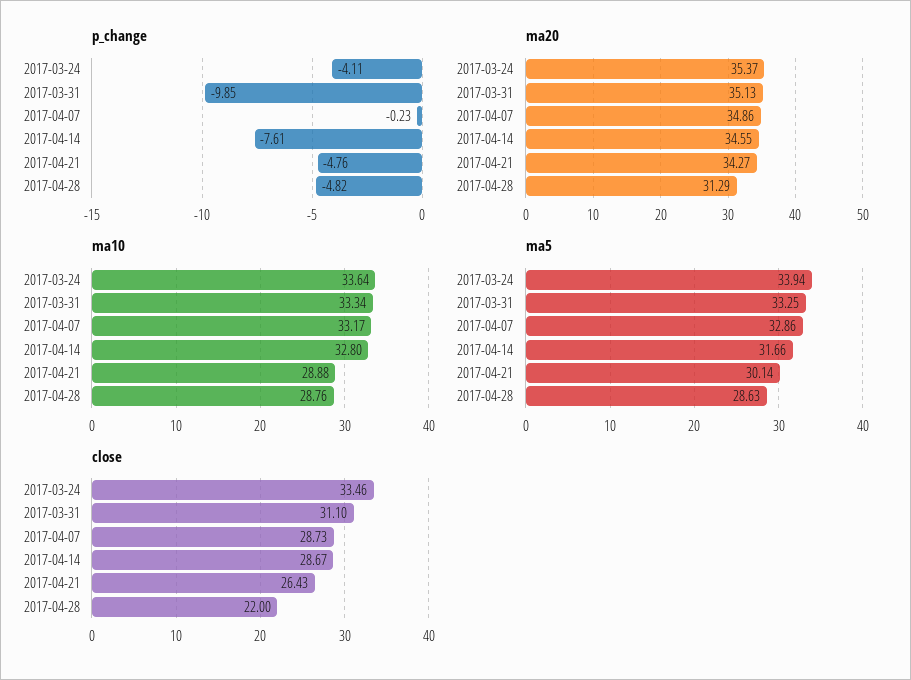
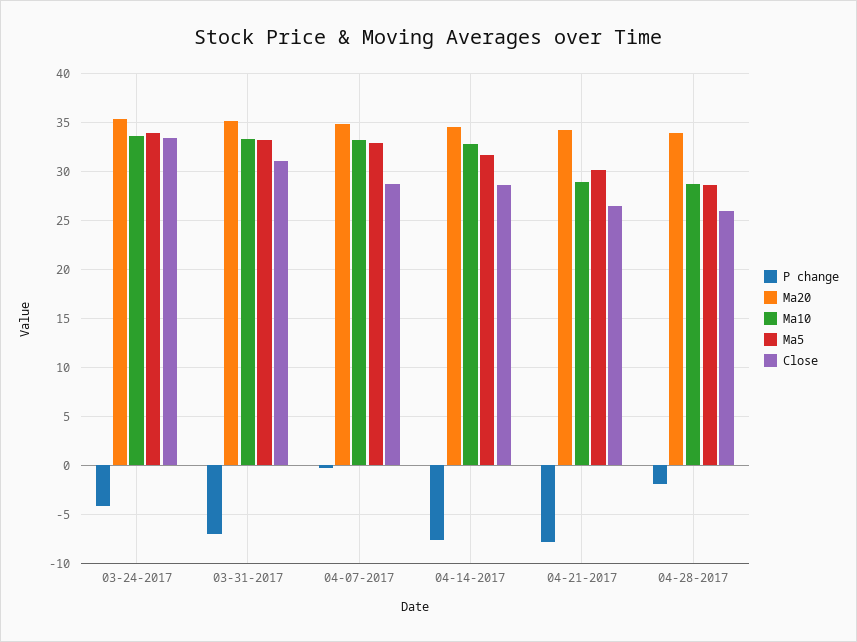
p_change, 2017-03-31: -9.85 -> -7
p_change, 2017-04-21: -4.76 -> -8
p_change, 2017-04-28: -4.82 -> -2
ma20, 2017-04-28: 31.29 -> 34
close, 2017-04-28: 22 -> 26

